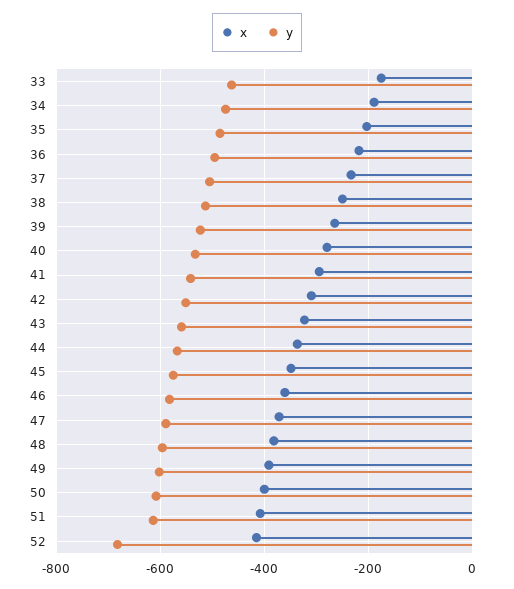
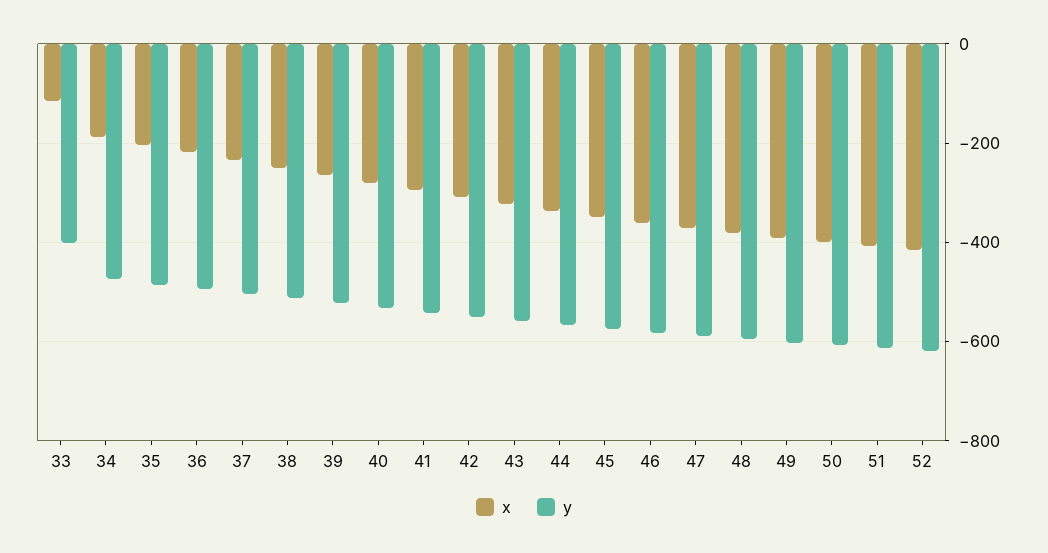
x, 33: -180 -> -120
y, 33: -460 -> -400
y, 52: -680 -> -620

